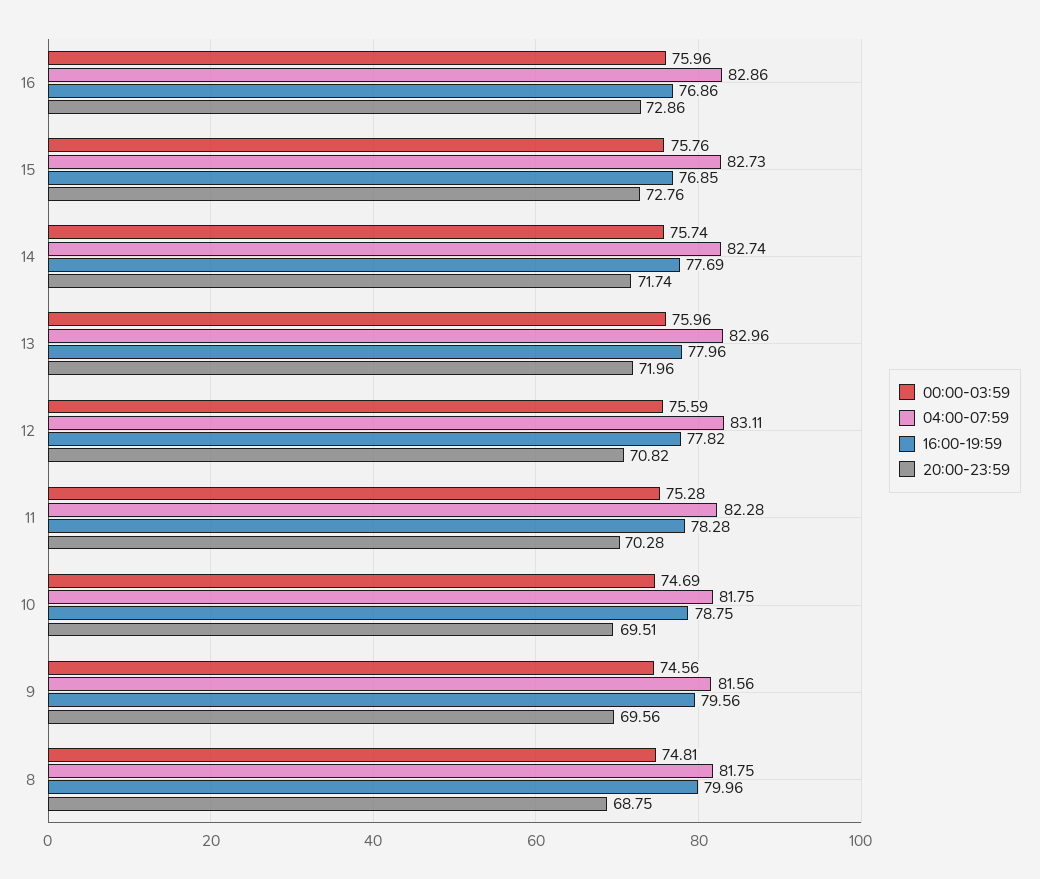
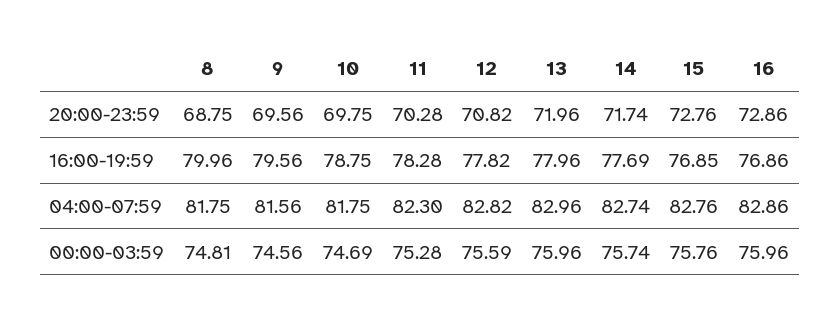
04:00-07:59, 15: 82.73 -> 82.76
04:00-07:59, 12: 83.11 -> 82.82
04:00-07:59, 11: 82.28 -> 82.3
20:00-23:59, 10: 69.51 -> 69.75

